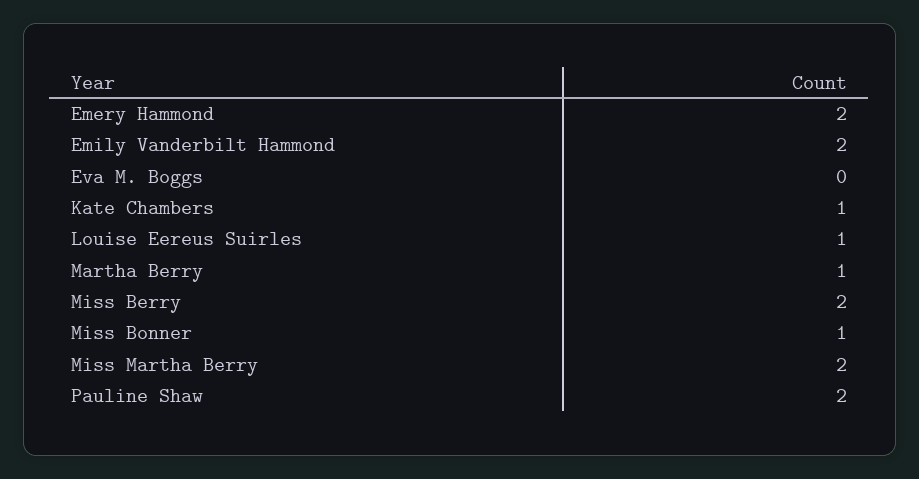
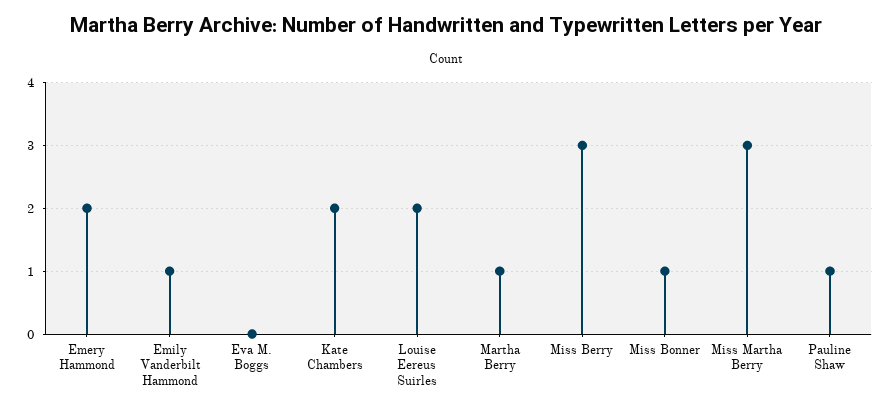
Emily Vanderbilt Hammond: 2 -> 1
Kate Chambers: 1 -> 2
Louise Eereus Suirles: 1 -> 2
Miss Berry: 2 -> 3
Miss Martha Berry: 2 -> 3
Pauline Shaw: 2 -> 1

